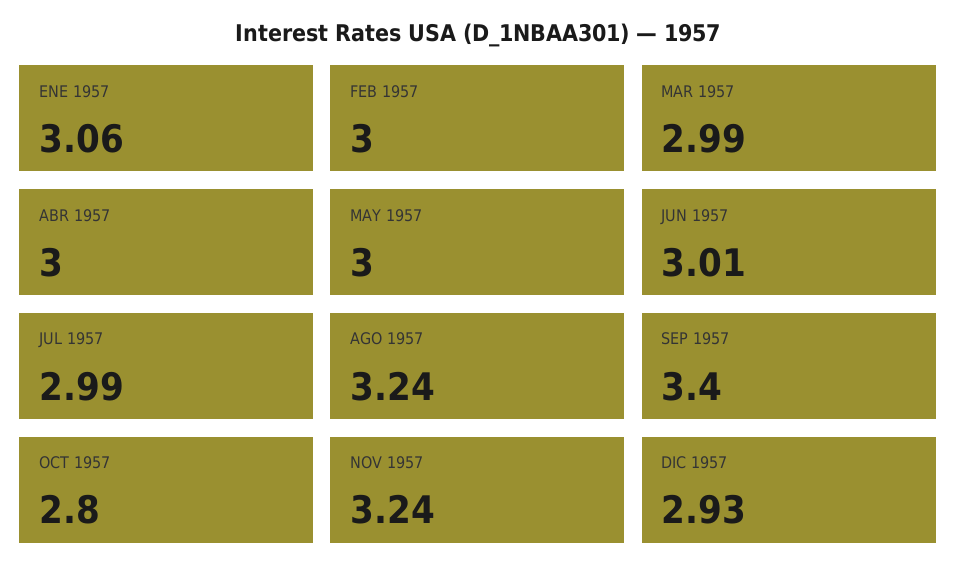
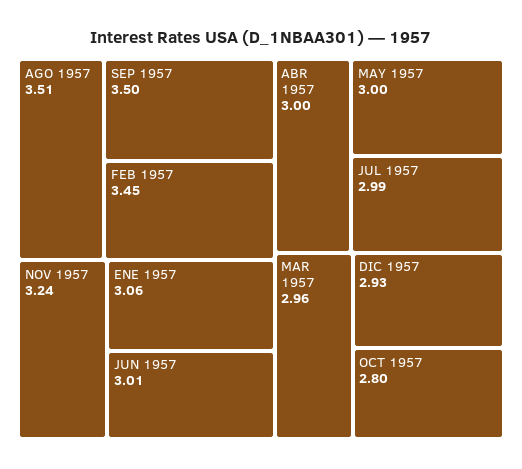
FEB 1957: 3 -> 3.45
MAR 1957: 2.99 -> 2.96
AGO 1957: 3.24 -> 3.51
SEP 1957: 3.4 -> 3.5

